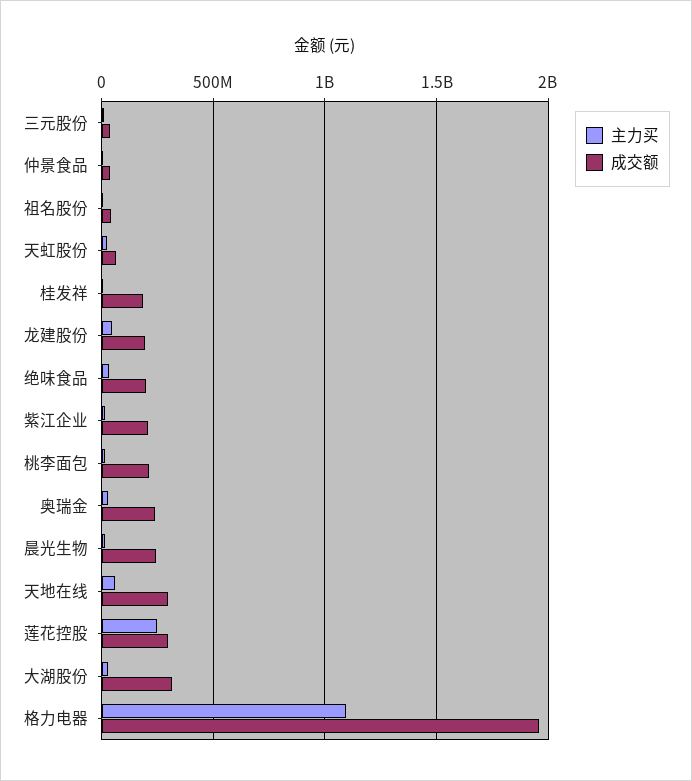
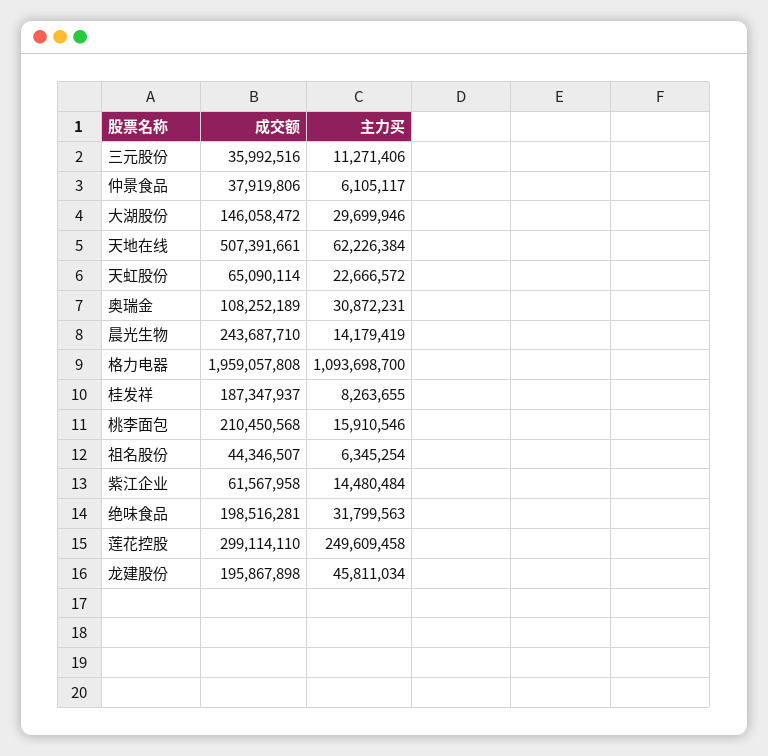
成交额, 紫江企业: 200000000 -> 61567958
成交额, 奥瑞金: 250000000 -> 108252189
成交额, 天地在线: 300000000 -> 507391661
成交额, 大湖股份: 300000000 -> 146058472

